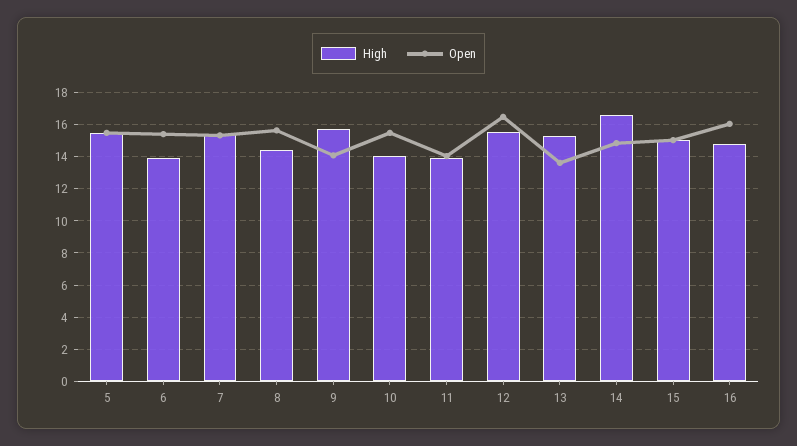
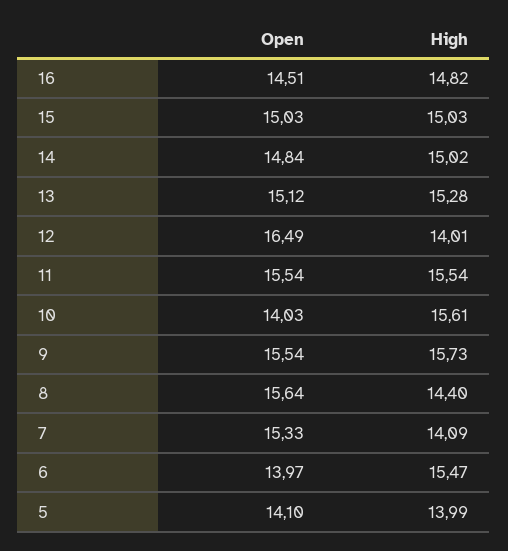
High, 5: 15.5 -> 13.99
Open, 5: 15.5 -> 14.1
High, 6: 14 -> 15.47
Open, 6: 15.5 -> 13.97
High, 7: 15.5 -> 14.09
Open, 9: 14 -> 15.54
High, 10: 14 -> 15.61
Open, 10: 15.5 -> 14.03
High, 11: 14 -> 15.54
Open, 11: 14 -> 15.54
High, 12: 15.5 -> 14.01
Open, 13: 13.5 -> 15.12
High, 14: 16.5 -> 15.02
Open, 16: 16 -> 14.51

